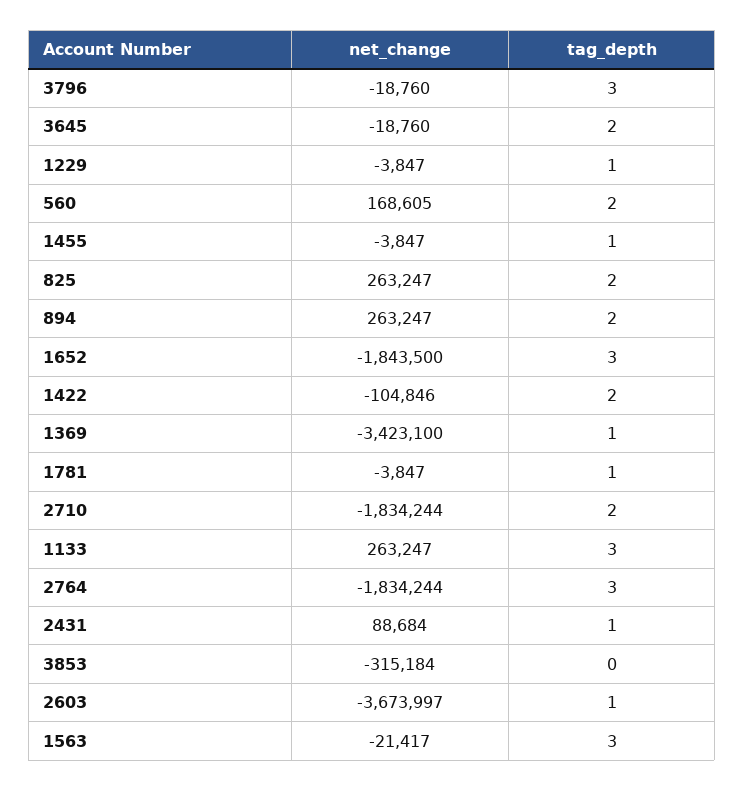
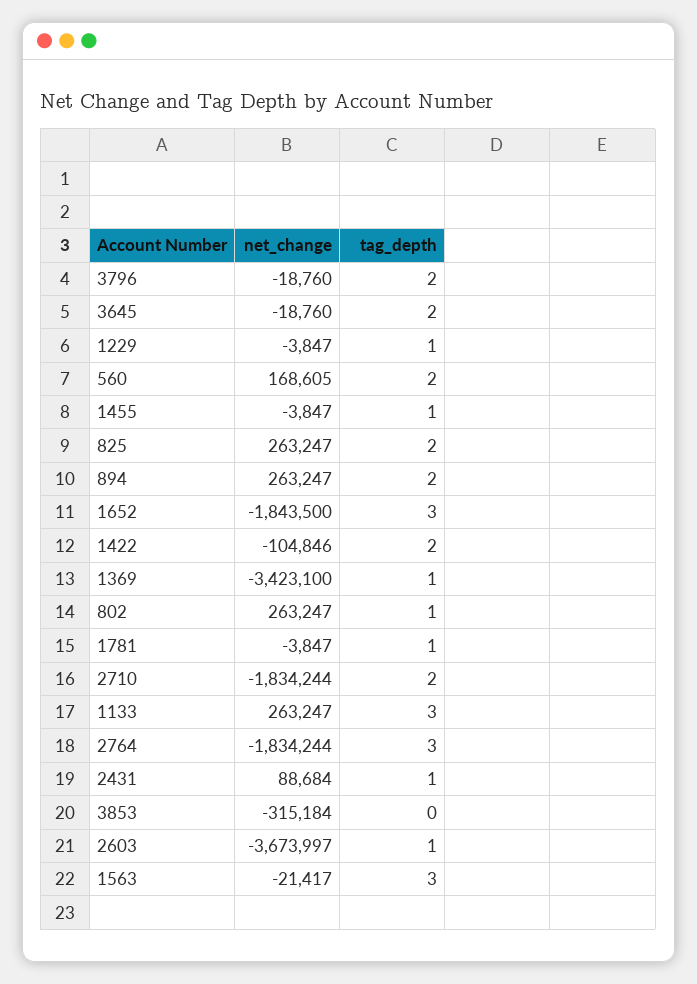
tag_depth, 3796: 3 -> 2
net_change, 802: none -> 263247
tag_depth, 802: none -> 1

